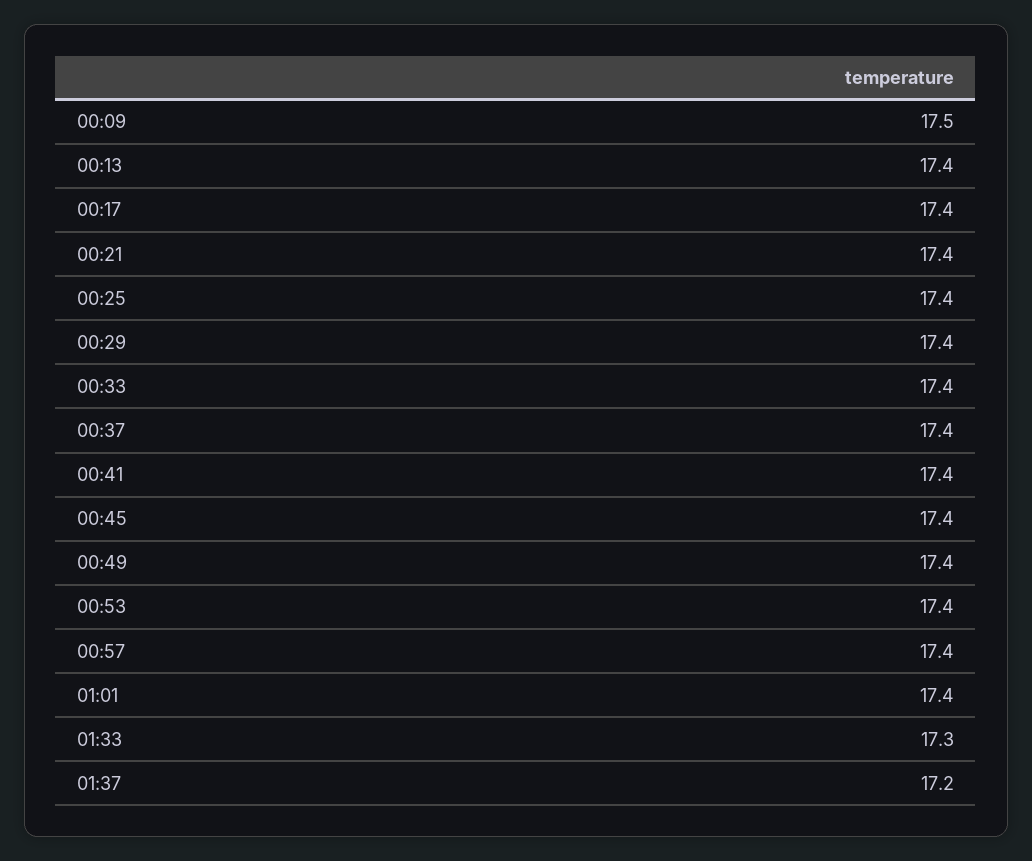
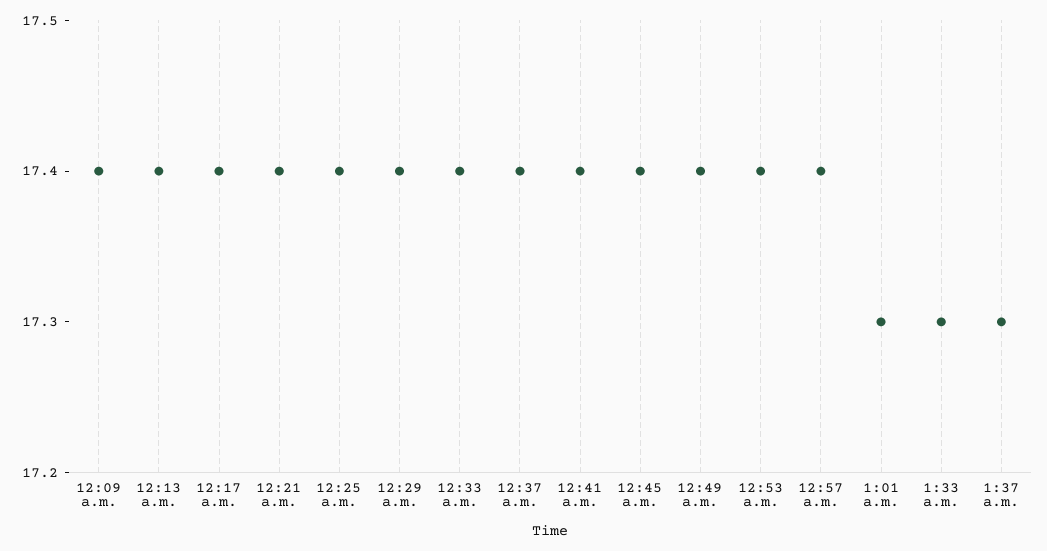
00:09: 17.5 -> 17.4
01:01: 17.4 -> 17.3
01:37: 17.2 -> 17.3

